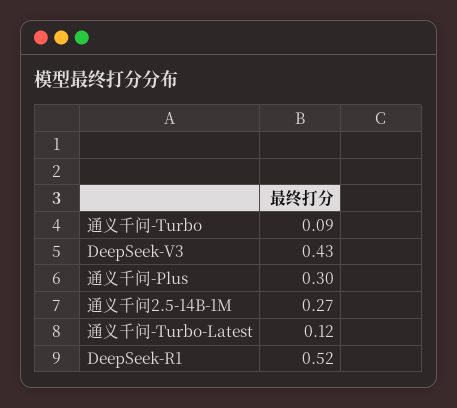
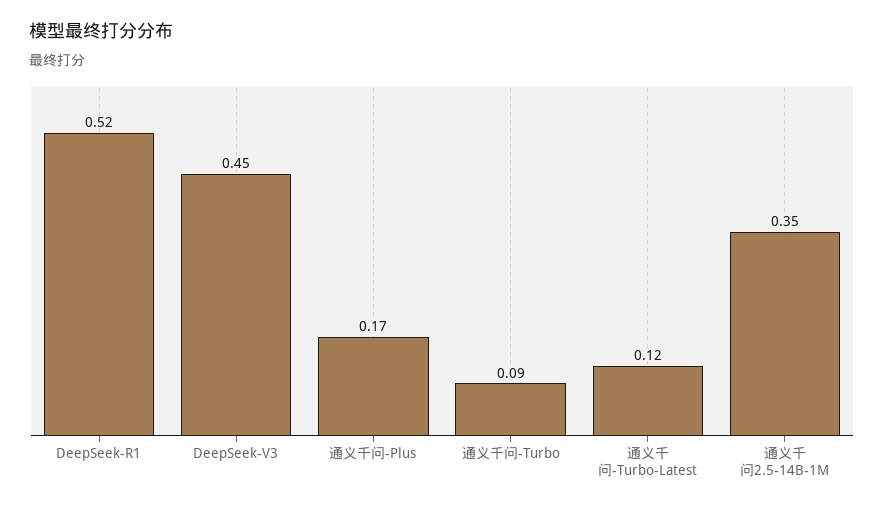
DeepSeek-V3: 0.43 -> 0.45
通义千问-Plus: 0.3 -> 0.17
通义千问2.5-14B-1M: 0.27 -> 0.35

